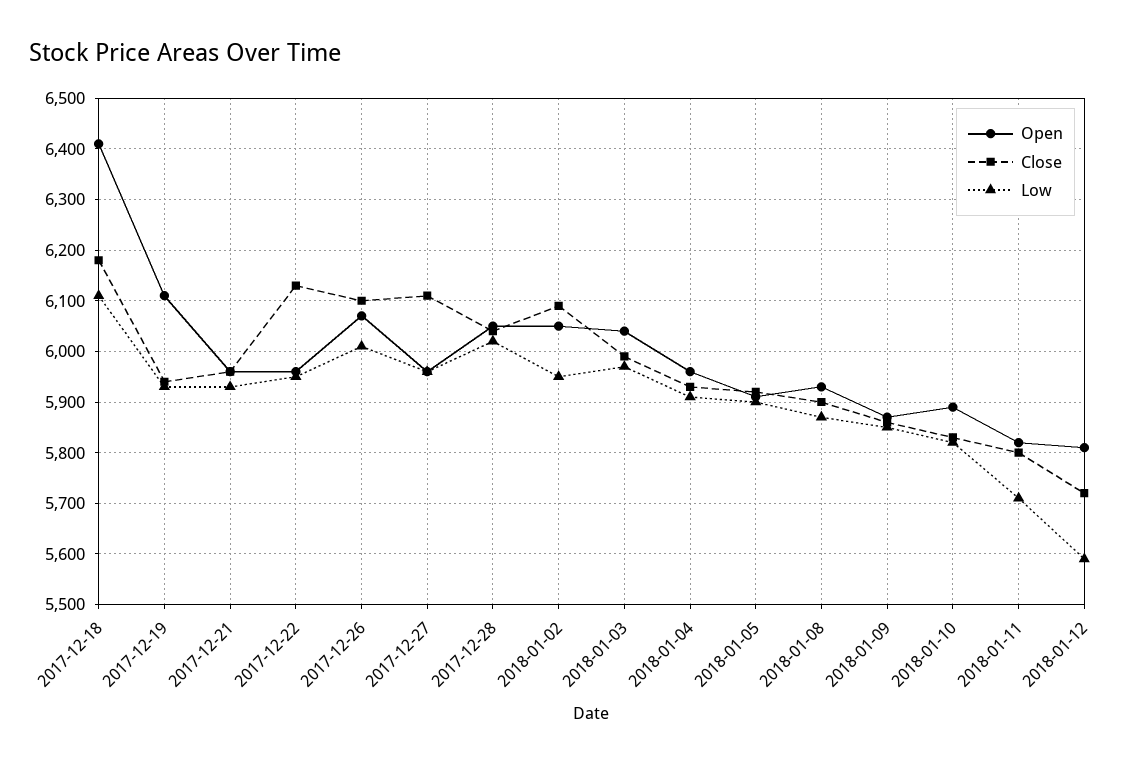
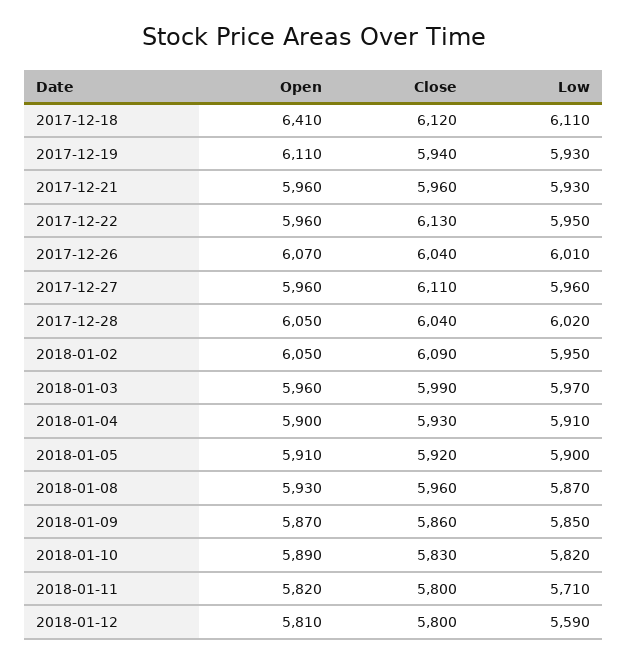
Close, 2017-12-18: 6180 -> 6120
Close, 2017-12-26: 6100 -> 6040
Open, 2018-01-03: 6040 -> 5960
Open, 2018-01-04: 5960 -> 5900
Close, 2018-01-08: 5900 -> 5960
Close, 2018-01-12: 5720 -> 5800

